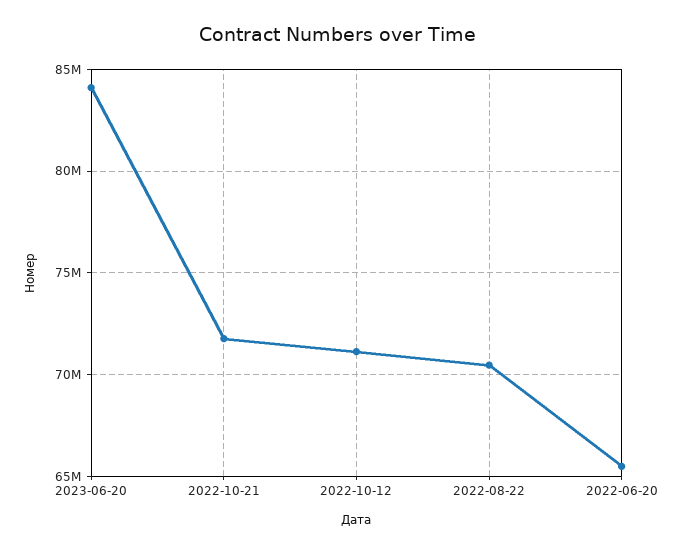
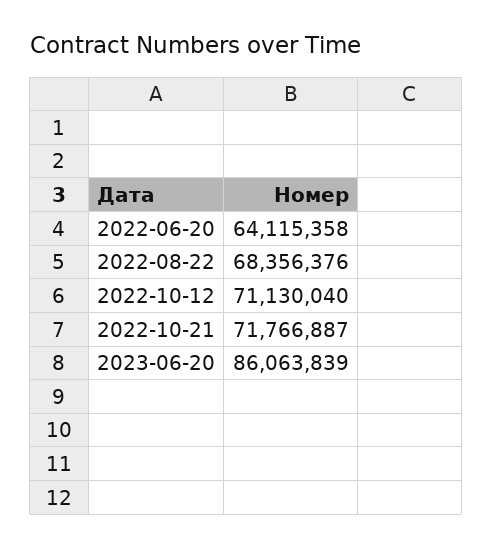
2023-06-20: 84000000 -> 86063839
2022-08-22: 70500000 -> 68356376
2022-06-20: 65500000 -> 64115358

